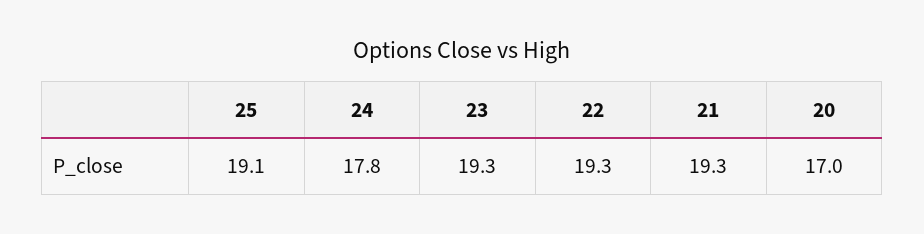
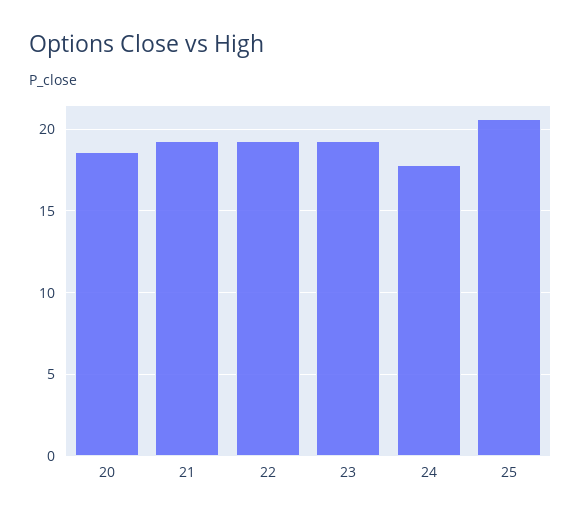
25: 19.1 -> 20.5
20: 17 -> 18.5

